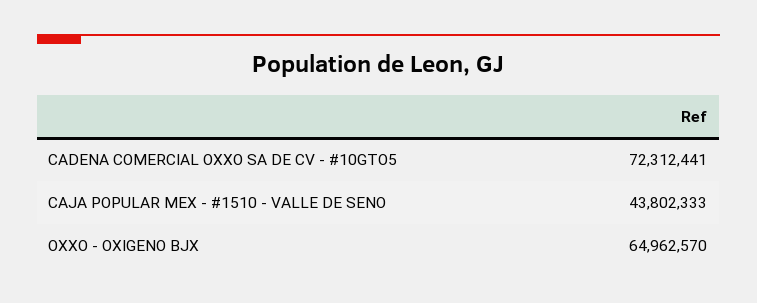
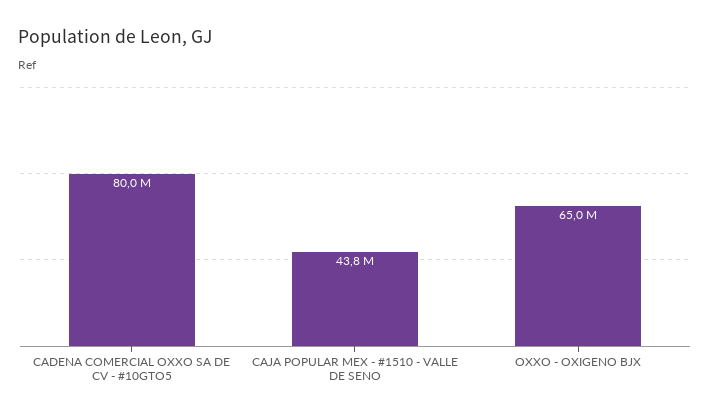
CADENA COMERCIAL OXXO SA DE CV - #10GTO5: 72312441 -> 80000000

